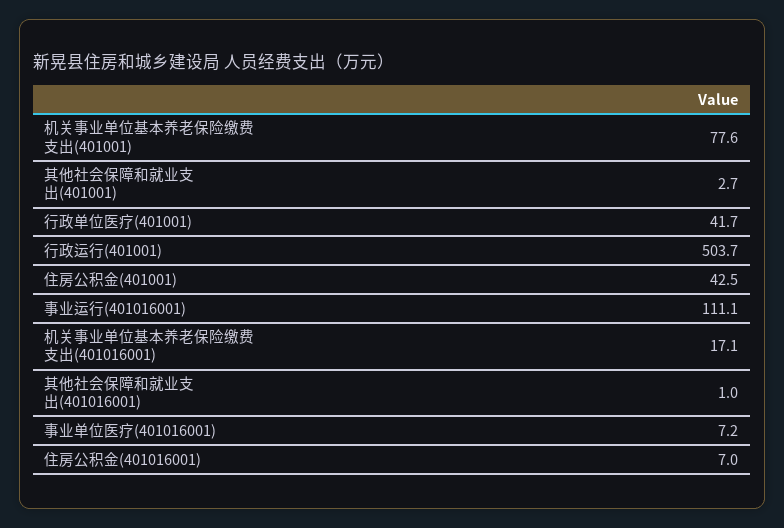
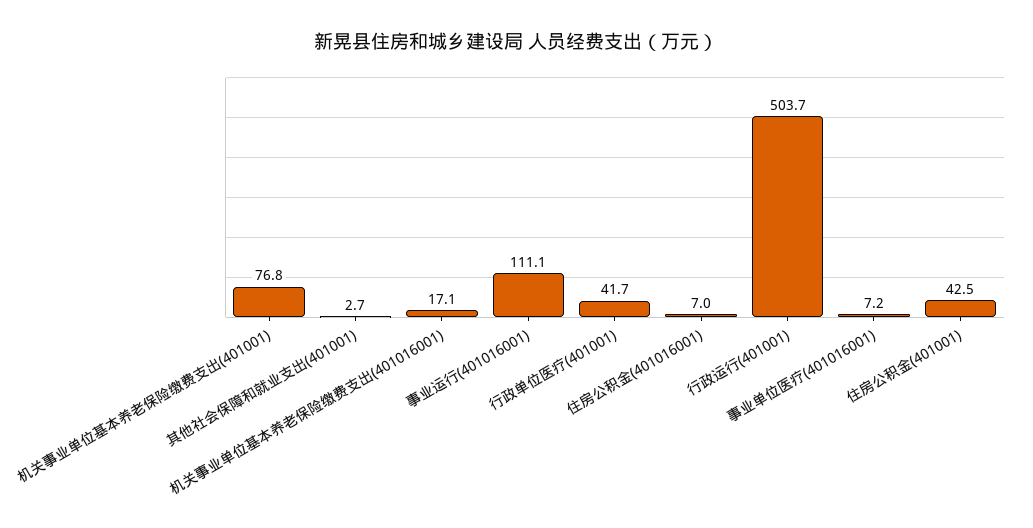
机关事业单位基本养老保险缴费支出(401001): 77.6 -> 76.8
其他社会保障和就业支出(401016001): 1 -> none

